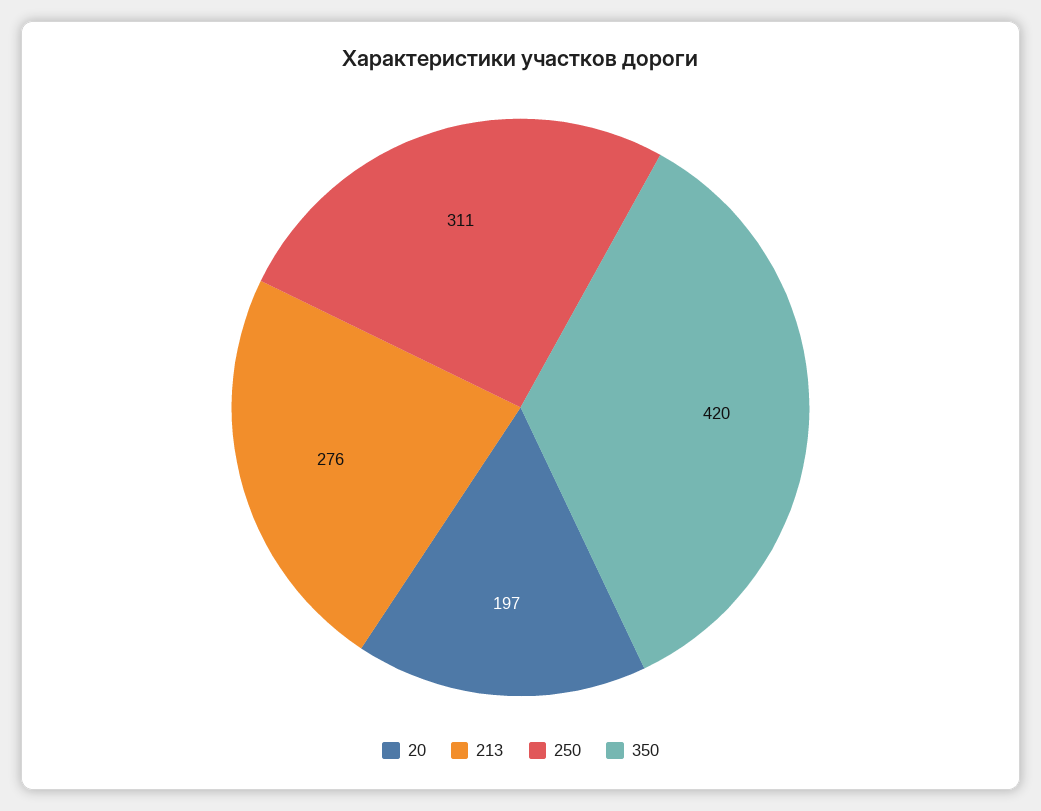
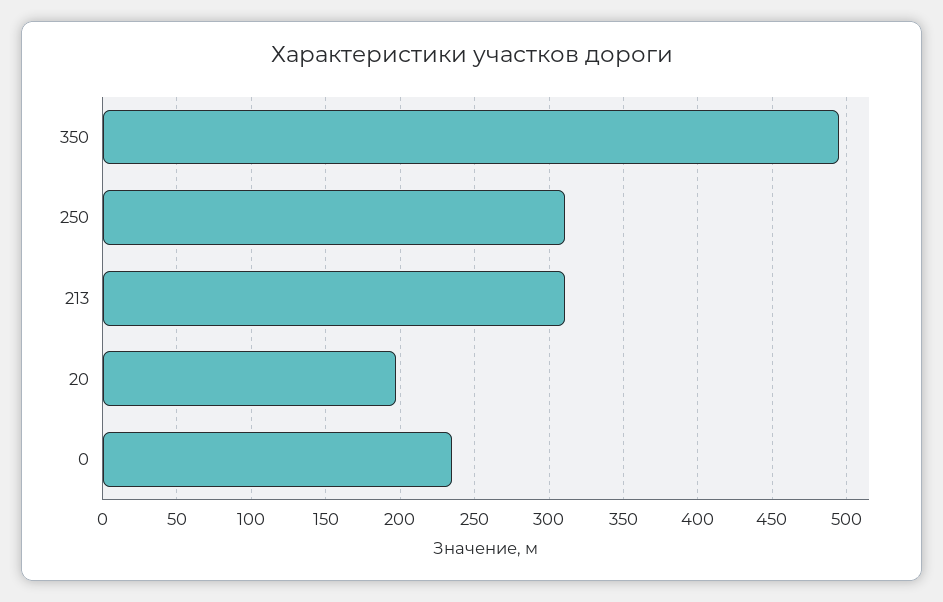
213: 276 -> 310
350: 420 -> 495
0: none -> 235

